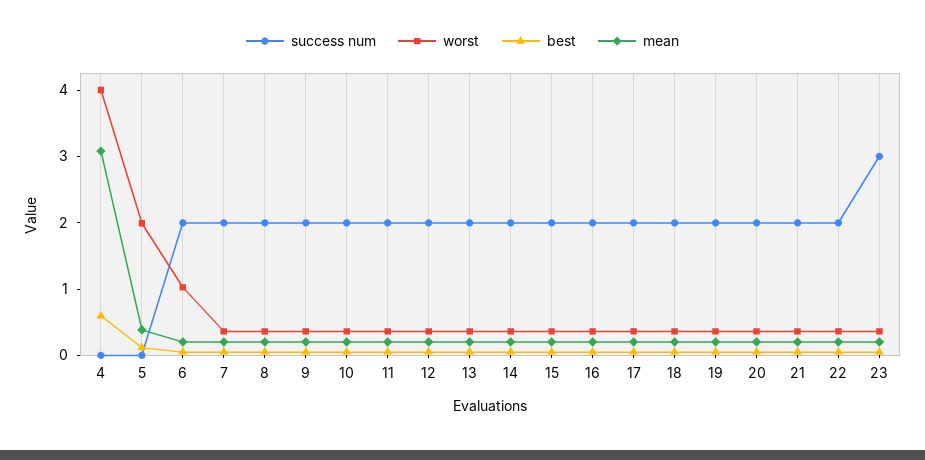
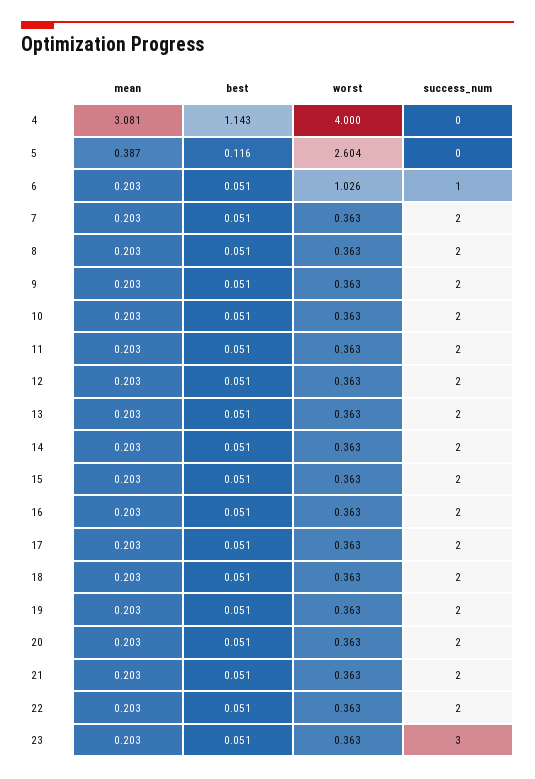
best, 4: 0.6 -> 1.143
worst, 5: 2 -> 2.604
success num, 6: 2 -> 1

